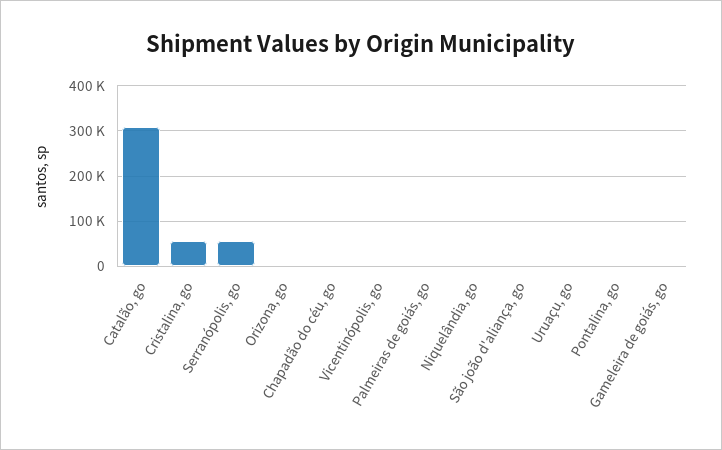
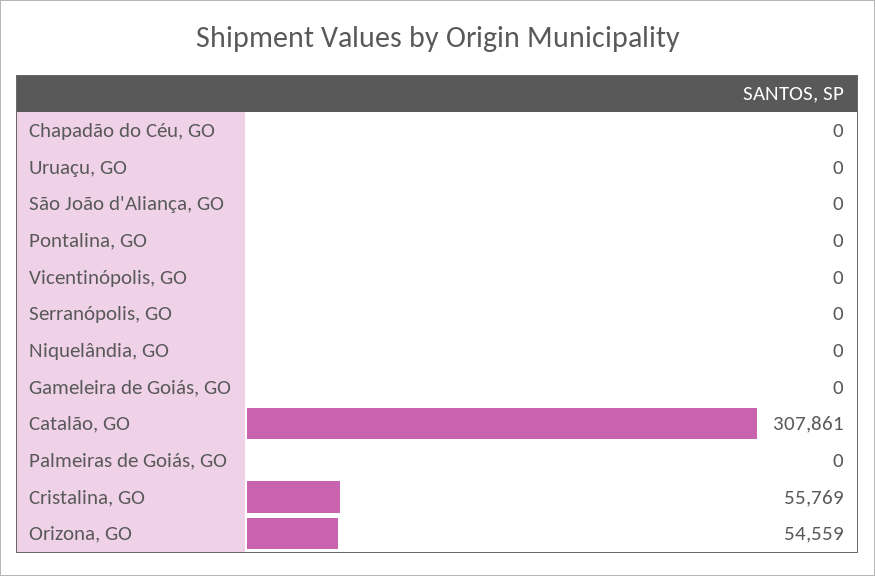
Serranópolis, go: 60000 -> 0
Orizona, go: 0 -> 54559

